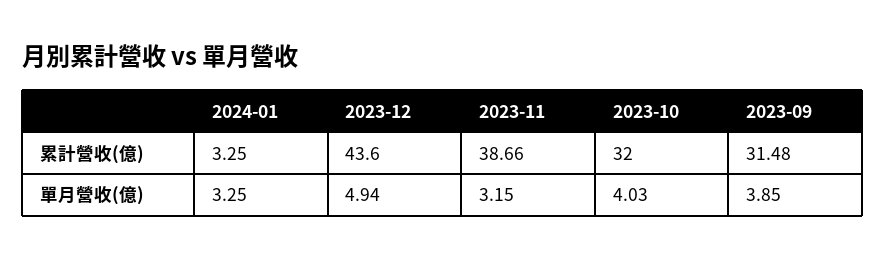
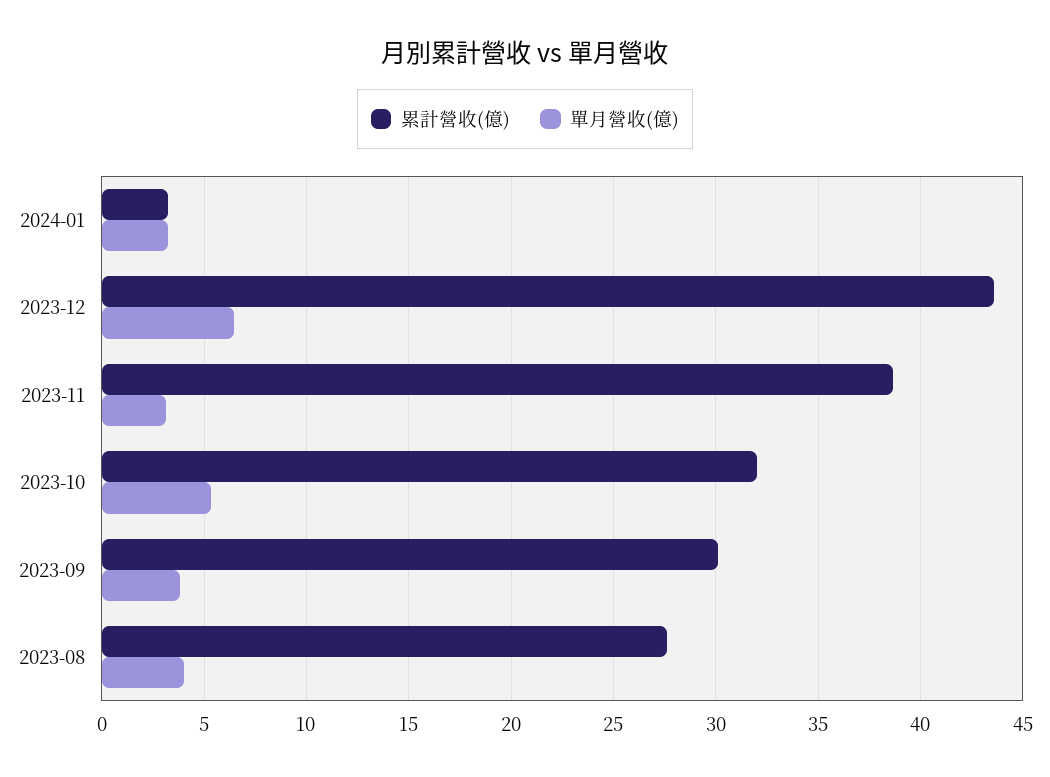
累計營收(億), 2023-09: 31.48 -> 30
單月營收(億), 2023-12: 4.94 -> 6.5
單月營收(億), 2023-10: 4.03 -> 5.5
累計營收(億), 2023-08: none -> 27.5
單月營收(億), 2023-08: none -> 4

